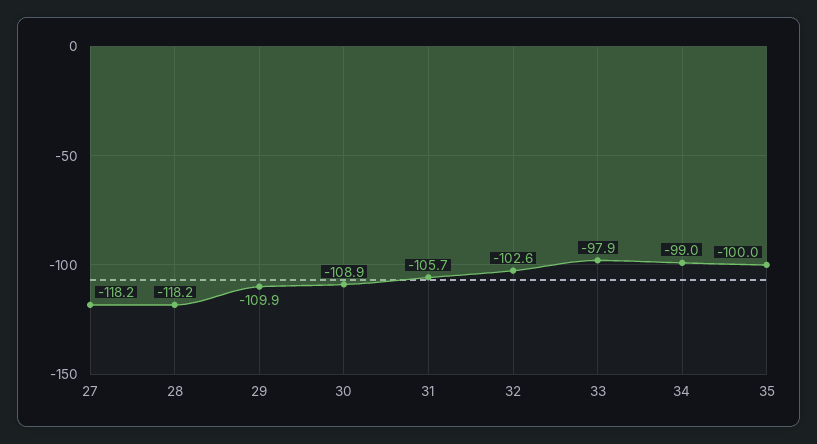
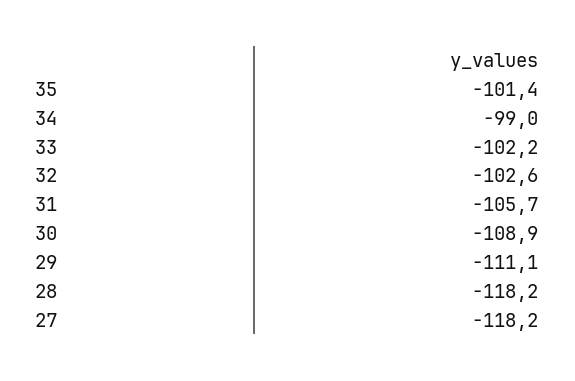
29: -109.9 -> -111.1
33: -97.9 -> -102.2
35: -100 -> -101.4

